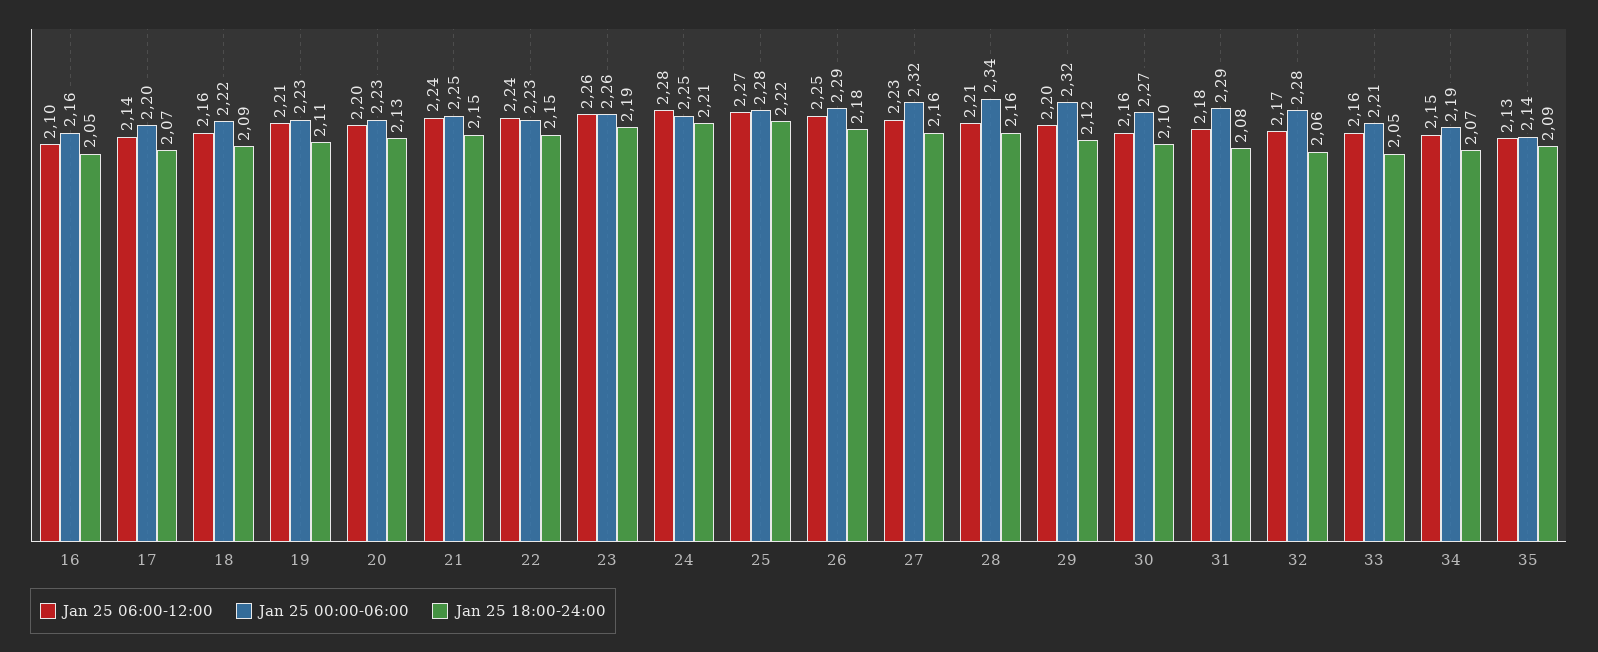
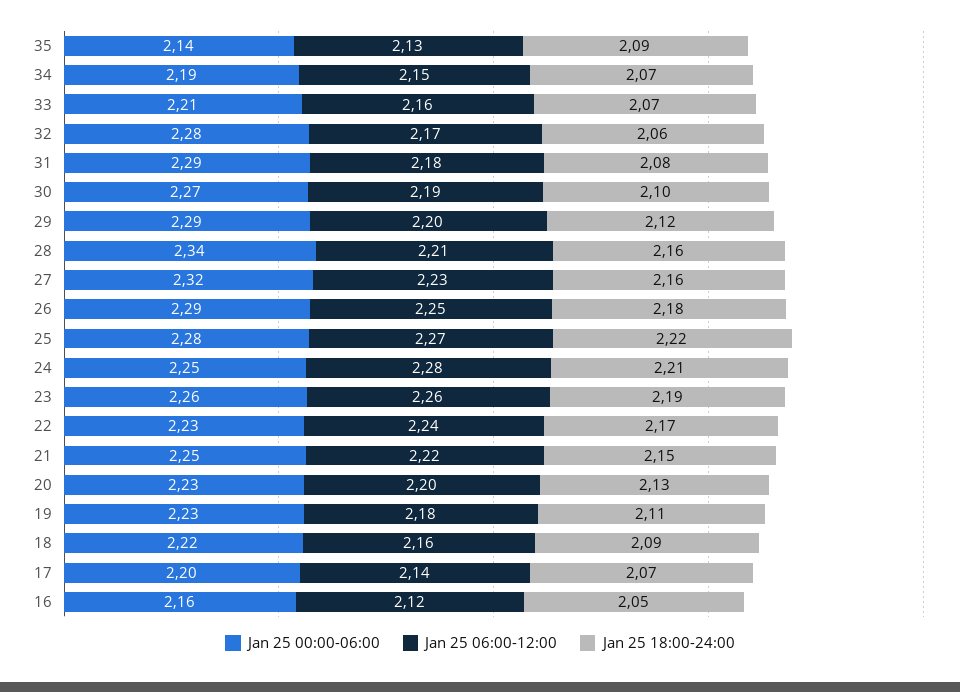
Jan 25 06:00-12:00, 16: 2.1 -> 2.12
Jan 25 06:00-12:00, 19: 2.21 -> 2.18
Jan 25 06:00-12:00, 21: 2.24 -> 2.22
Jan 25 18:00-24:00, 22: 2.15 -> 2.17
Jan 25 00:00-06:00, 29: 2.32 -> 2.29
Jan 25 06:00-12:00, 30: 2.16 -> 2.19
Jan 25 18:00-24:00, 33: 2.05 -> 2.07

